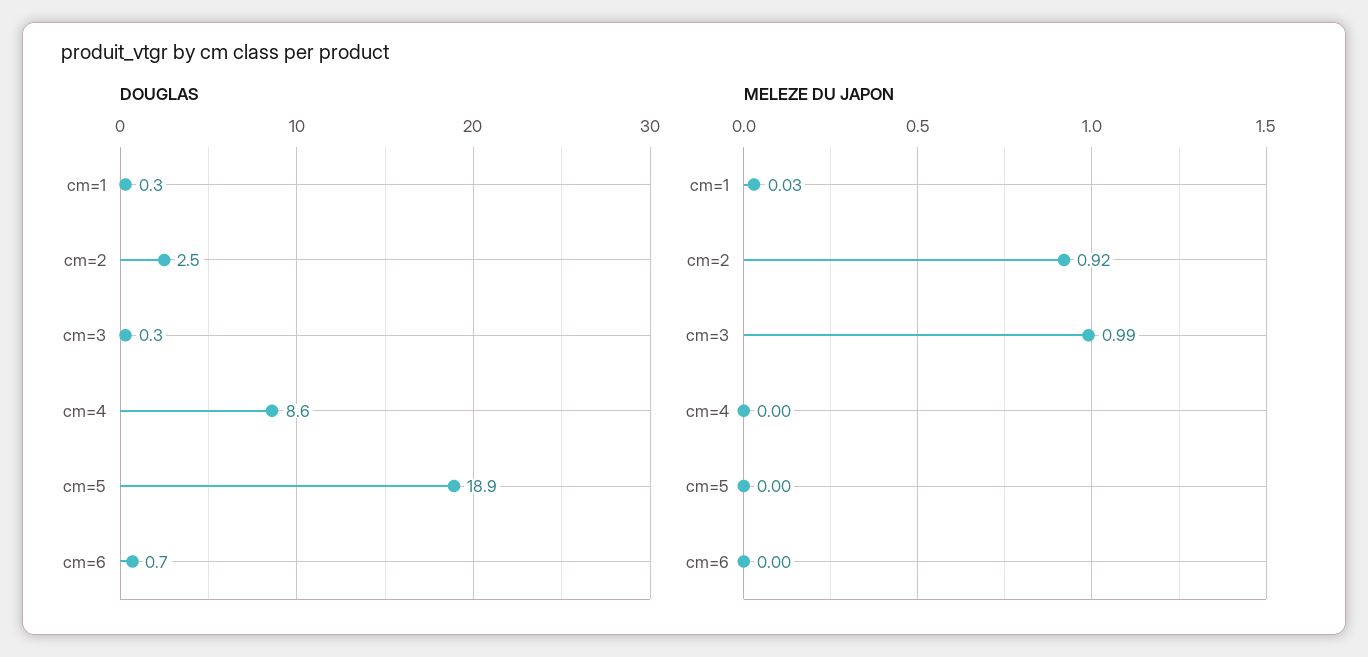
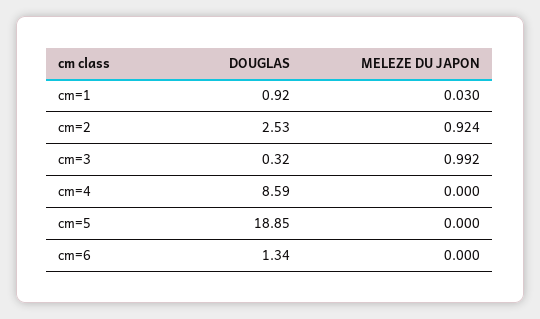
DOUGLAS, cm=1: 0.3 -> 0.92
DOUGLAS, cm=6: 0.7 -> 1.34

